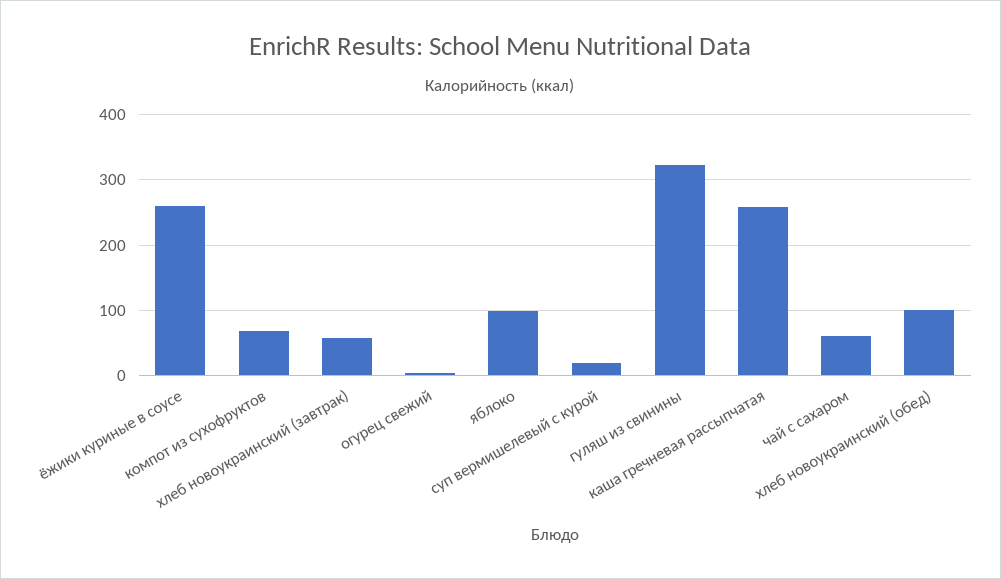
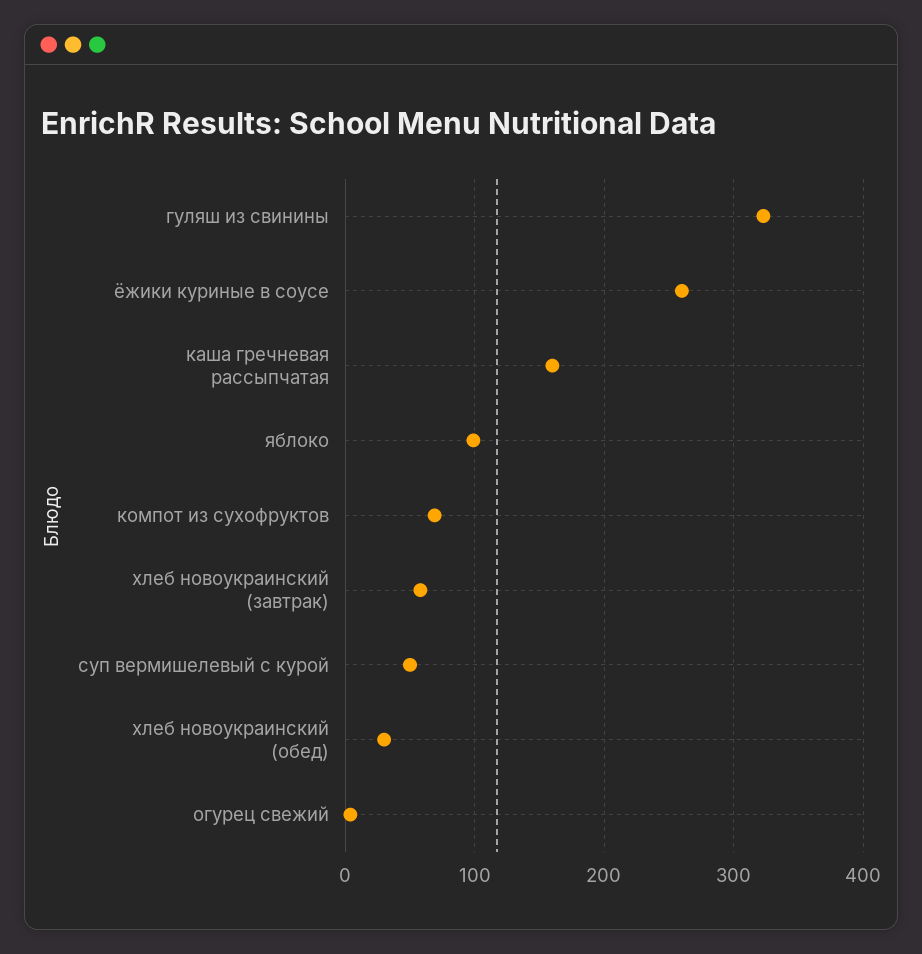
суп вермишелевый с курой: 20 -> 50
каша гречневая рассыпчатая: 260 -> 160
чай с сахаром: 60 -> none
хлеб новоукраинский (обед): 100 -> 30

